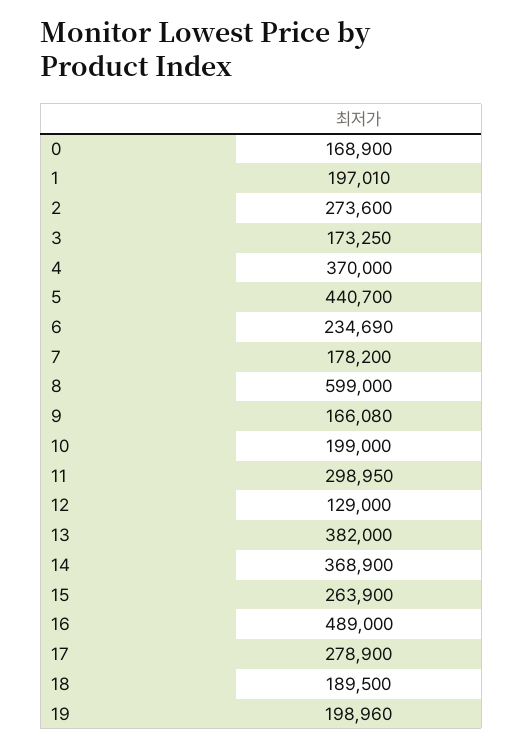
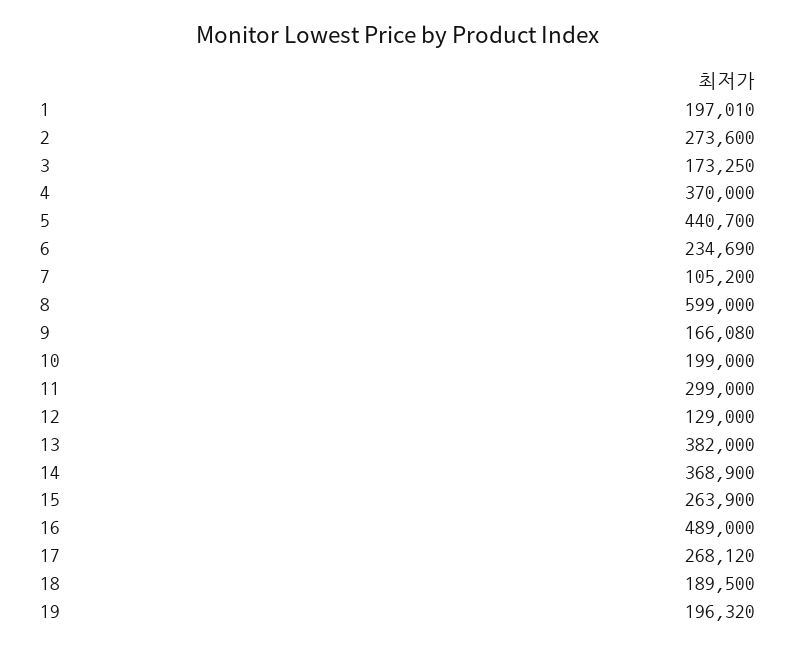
0: 168900 -> none
7: 178200 -> 105200
11: 298950 -> 299000
17: 278900 -> 268120
19: 198960 -> 196320

